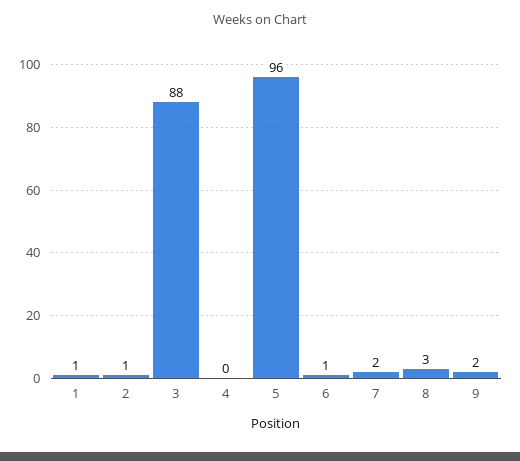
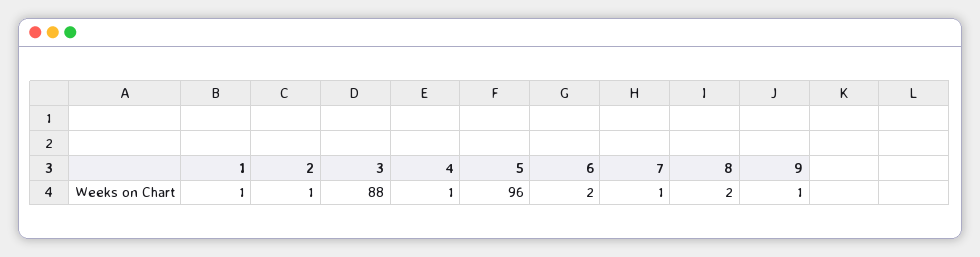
4: 0 -> 1
6: 1 -> 2
7: 2 -> 1
8: 3 -> 2
9: 2 -> 1

